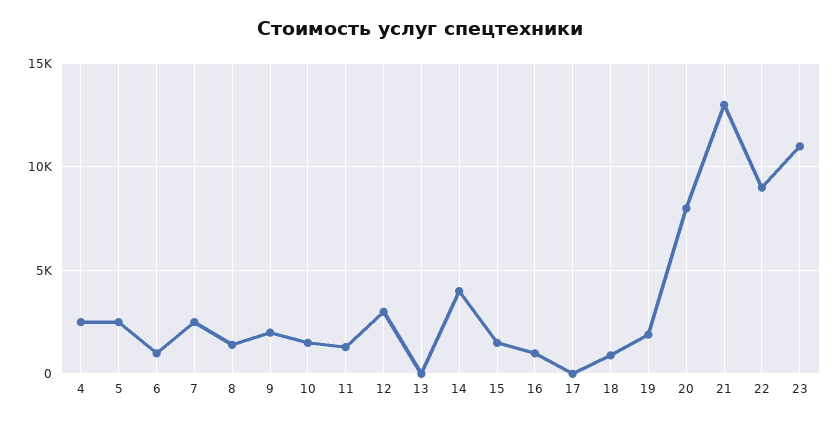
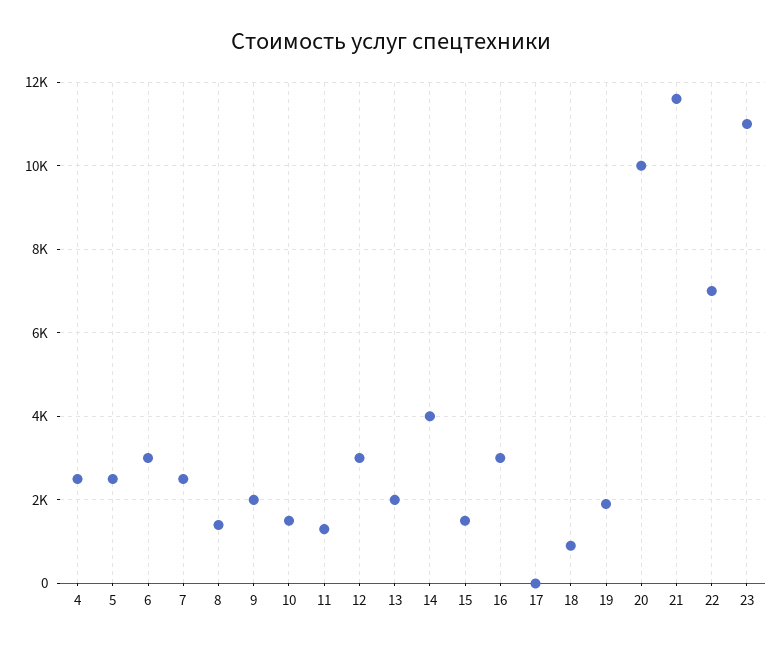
6: 1000 -> 3000
13: 0 -> 2000
16: 1000 -> 3000
20: 8000 -> 10000
21: 13000 -> 11600
22: 9000 -> 7000

